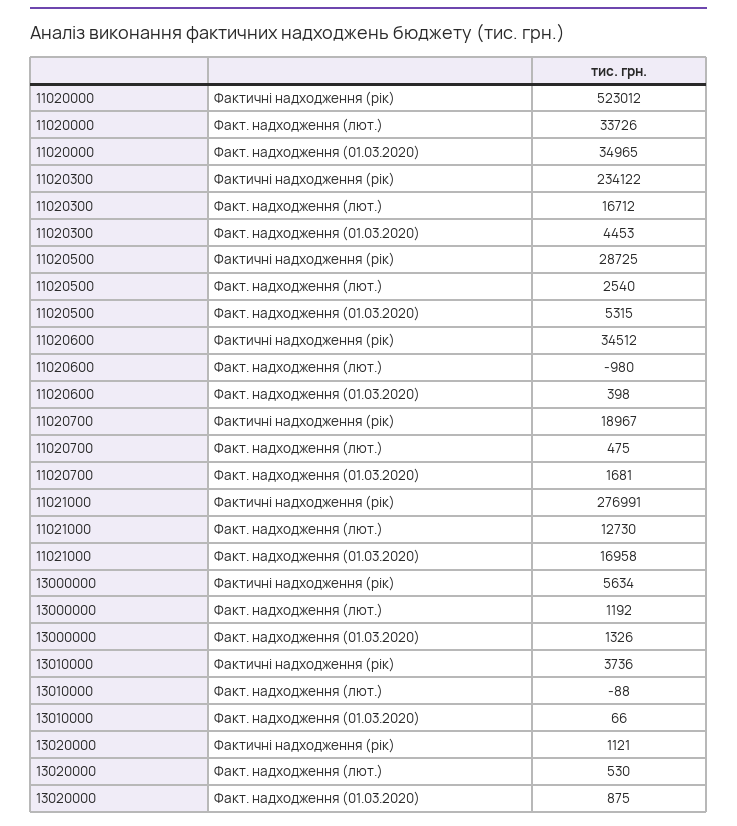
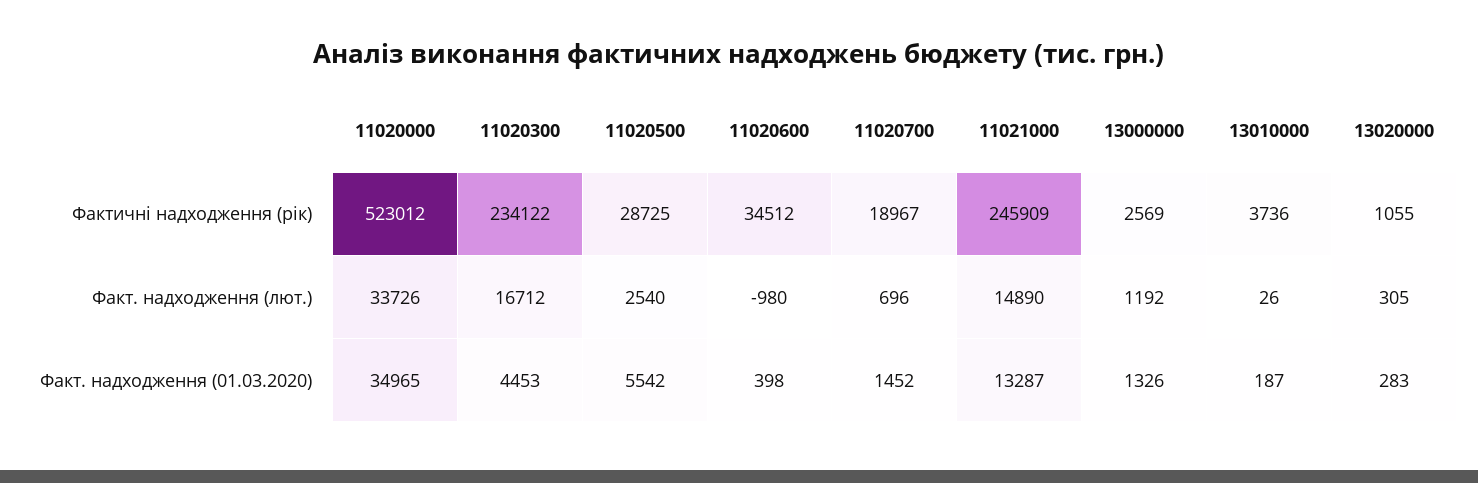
11020500, Факт. надходження (01.03.2020): 5315 -> 5542
11020700, Факт. надходження (лют.): 475 -> 696
11020700, Факт. надходження (01.03.2020): 1681 -> 1452
11021000, Фактичні надходження (рік): 276991 -> 245909
11021000, Факт. надходження (лют.): 12730 -> 14890
11021000, Факт. надходження (01.03.2020): 16958 -> 13287
13000000, Фактичні надходження (рік): 5634 -> 2569
13010000, Факт. надходження (лют.): -88 -> 26
13010000, Факт. надходження (01.03.2020): 66 -> 187
13020000, Фактичні надходження (рік): 1121 -> 1055
13020000, Факт. надходження (лют.): 530 -> 305
13020000, Факт. надходження (01.03.2020): 875 -> 283

